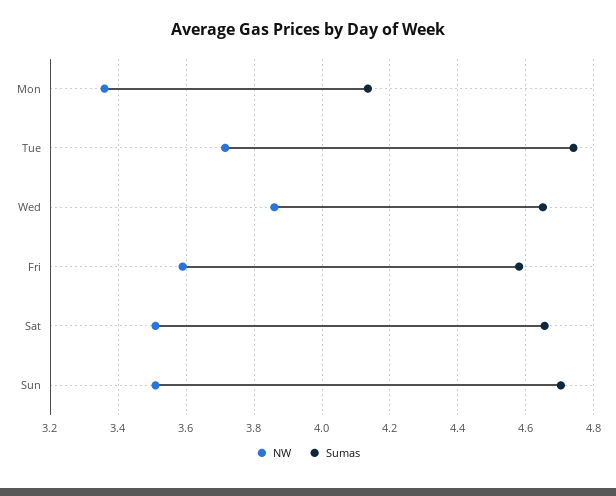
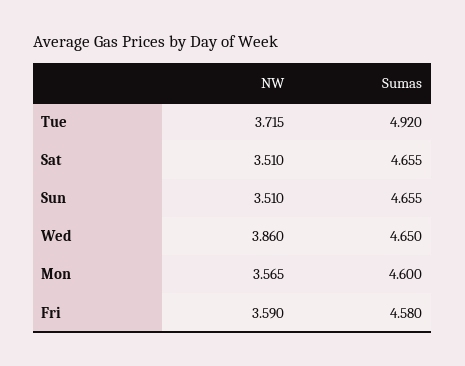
NW, Mon: 3.36 -> 3.565
Sumas, Mon: 4.14 -> 4.6
Sumas, Tue: 4.74 -> 4.92
Sumas, Sun: 4.7 -> 4.655

